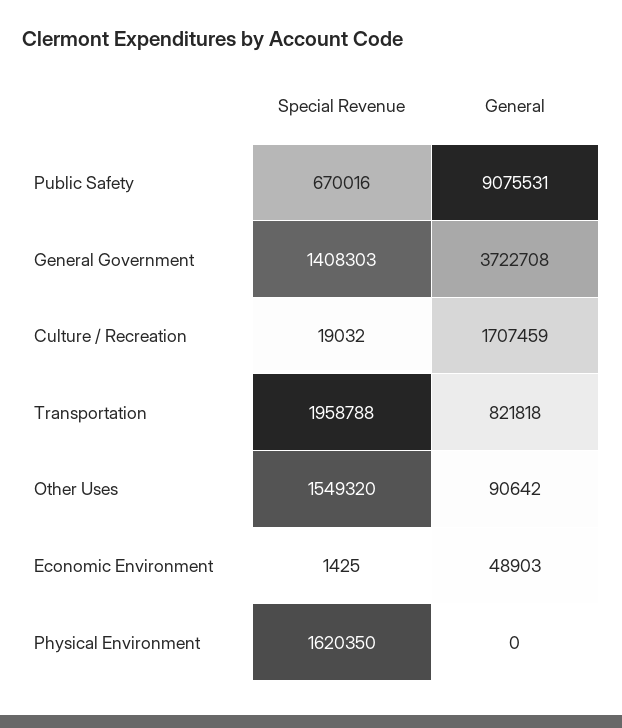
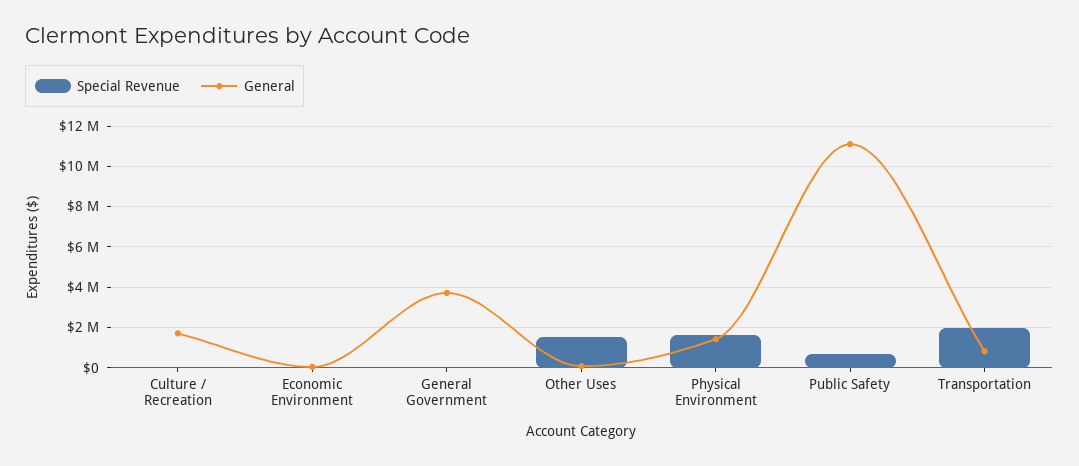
General, Public Safety: 9075531 -> 11000000
Special Revenue, General Government: 1408303 -> 0
General, Physical Environment: 0 -> 1500000

